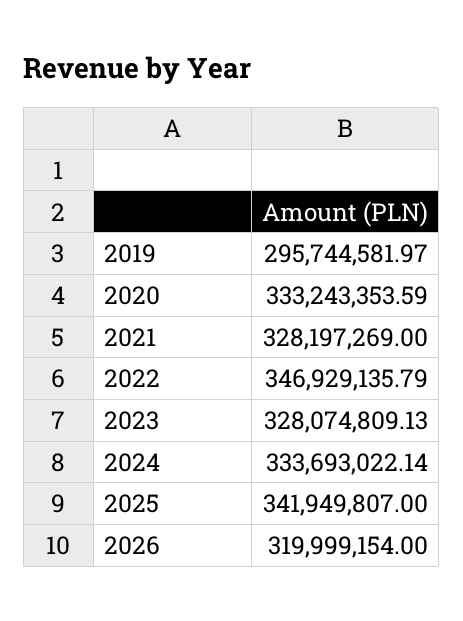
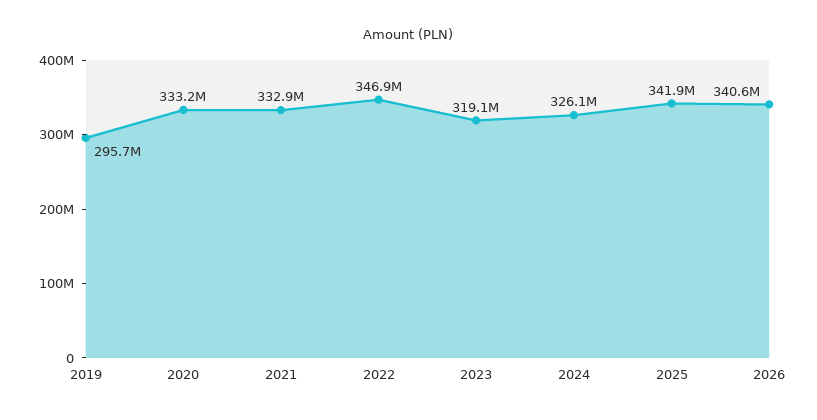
2021: 328197269 -> 332900000
2023: 328074809.13 -> 319100000
2024: 333693022.14 -> 326100000
2026: 319999154 -> 340600000

